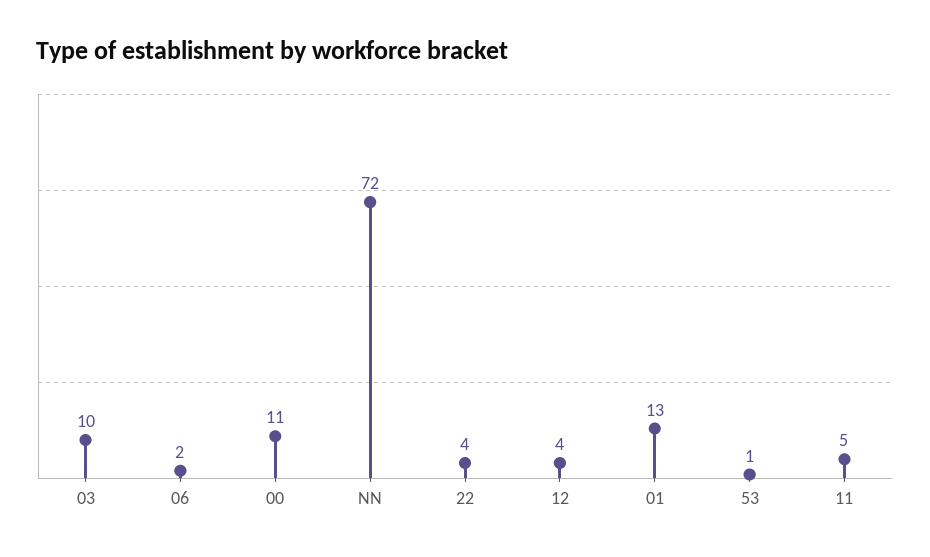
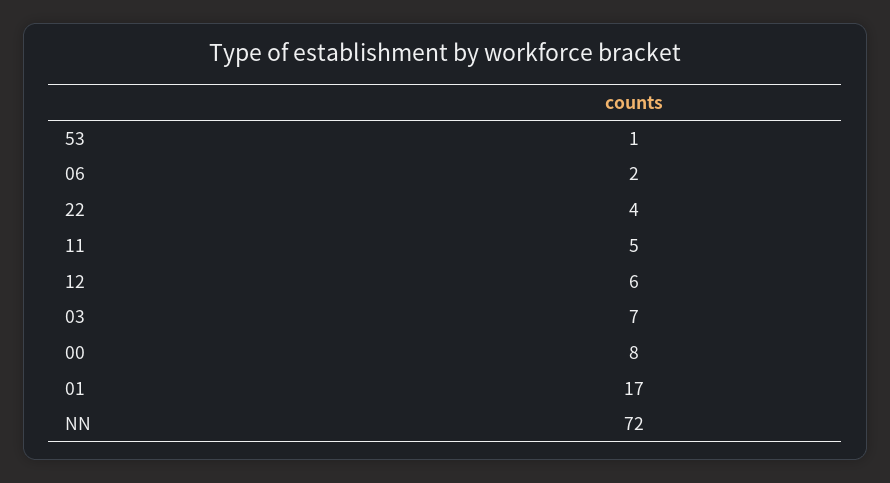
03: 10 -> 7
00: 11 -> 8
12: 4 -> 6
01: 13 -> 17

